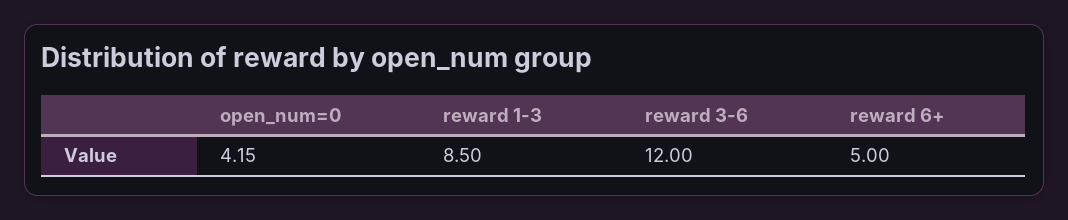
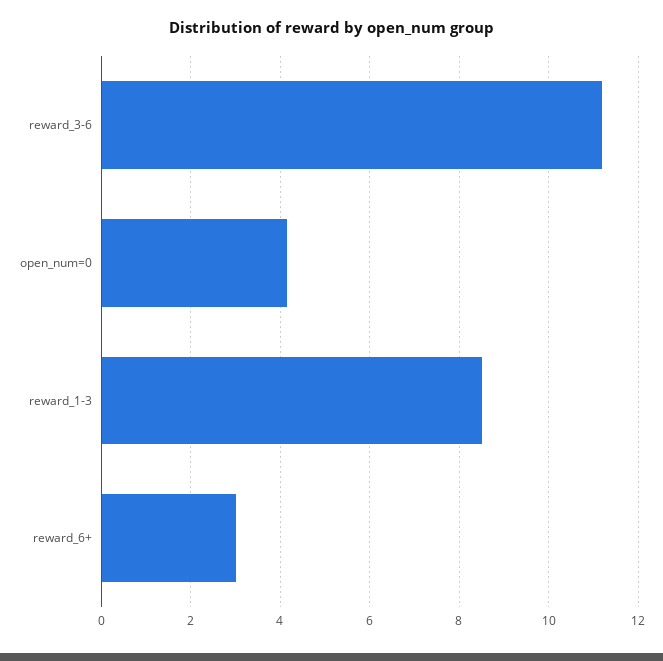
reward 3-6: 12 -> 11.2
reward 6+: 5 -> 3

